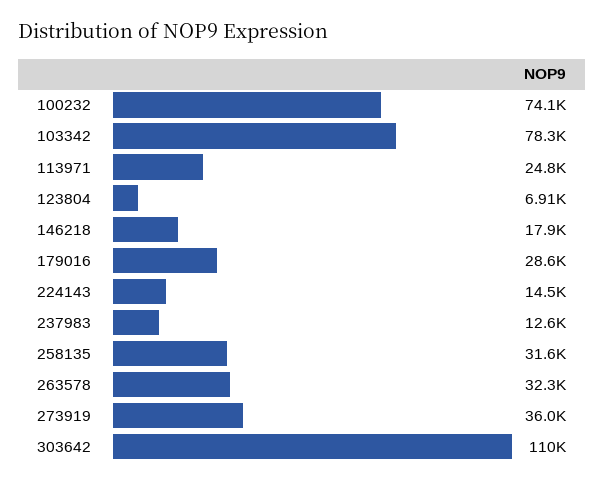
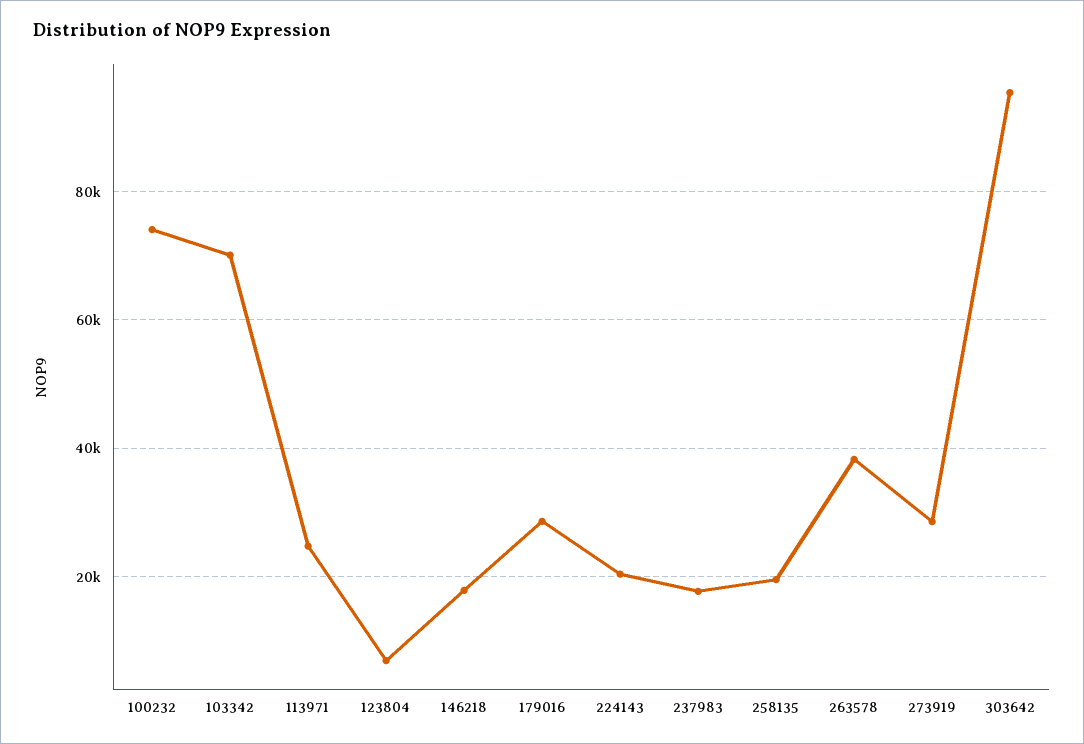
103342: 78300 -> 70000
224143: 14500 -> 20000
237983: 12600 -> 18000
258135: 31600 -> 20000
263578: 32300 -> 38000
273919: 36000 -> 28000
303642: 110000 -> 96000

